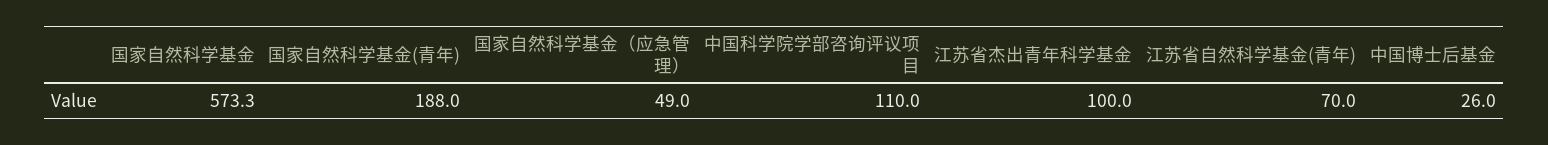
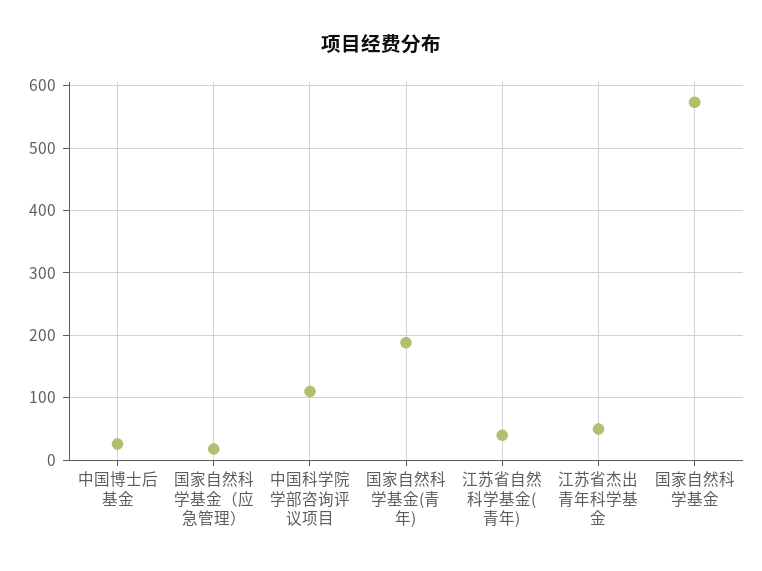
国家自然科学基金（应急管理）: 49 -> 20
江苏省杰出青年科学基金: 100 -> 50
江苏省自然科学基金(青年): 70 -> 40

